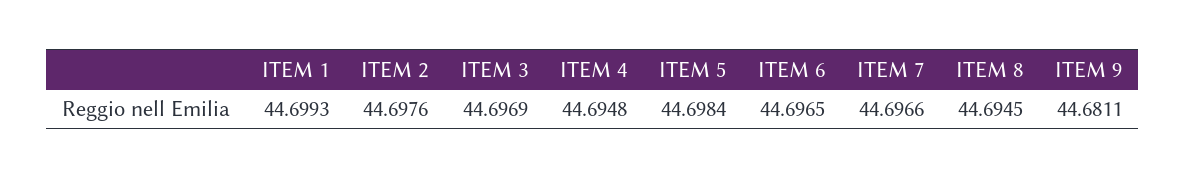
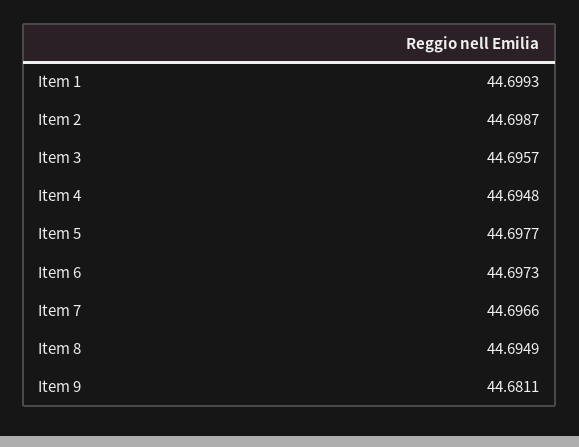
ITEM 2: 44.6976 -> 44.6987
ITEM 3: 44.6969 -> 44.6957
ITEM 5: 44.6984 -> 44.6977
ITEM 6: 44.6965 -> 44.6973
ITEM 8: 44.6945 -> 44.6949

